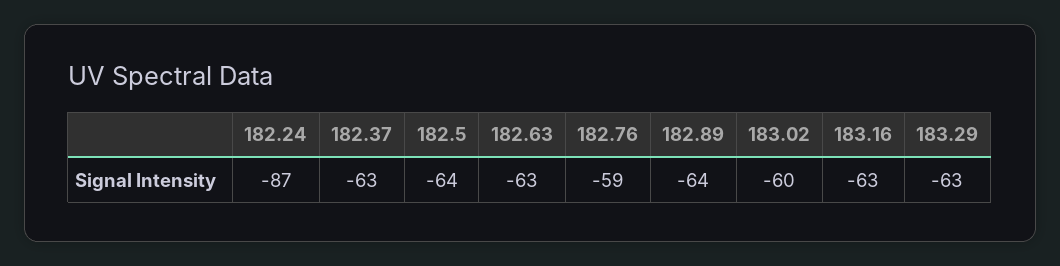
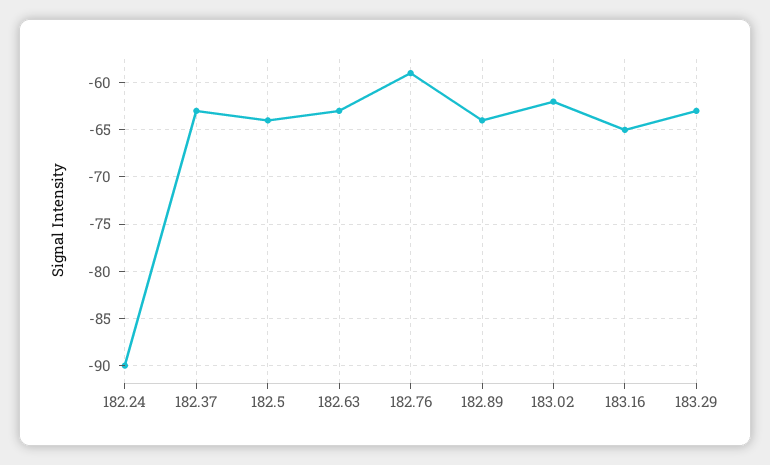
182.24: -87 -> -90
183.02: -60 -> -62
183.16: -63 -> -65

